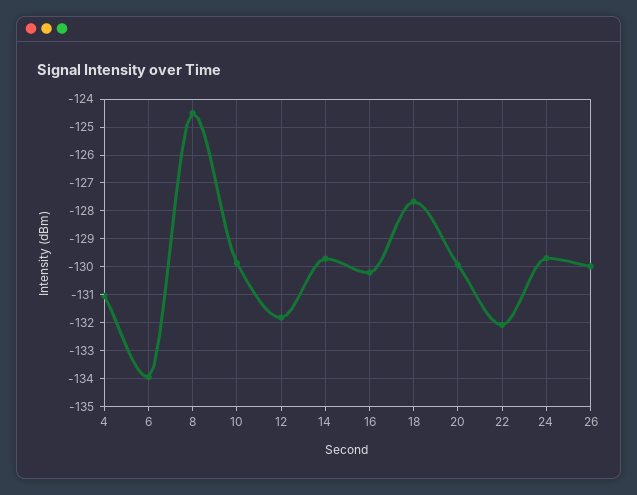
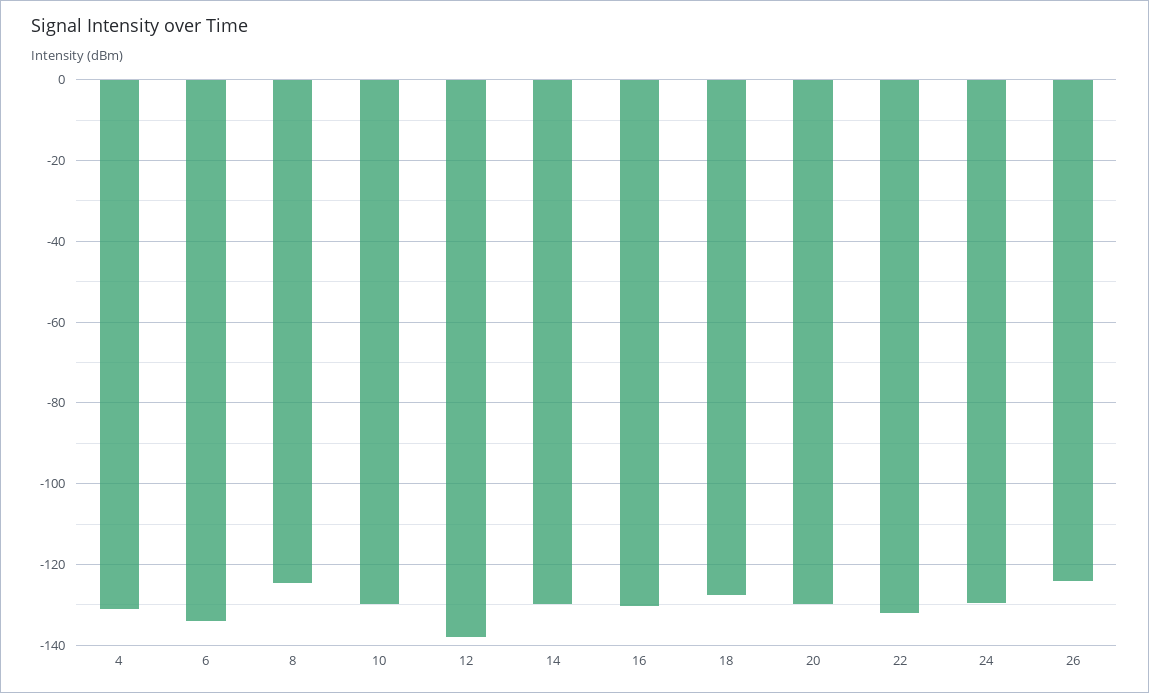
12: -131.75 -> -138
26: -130 -> -124

